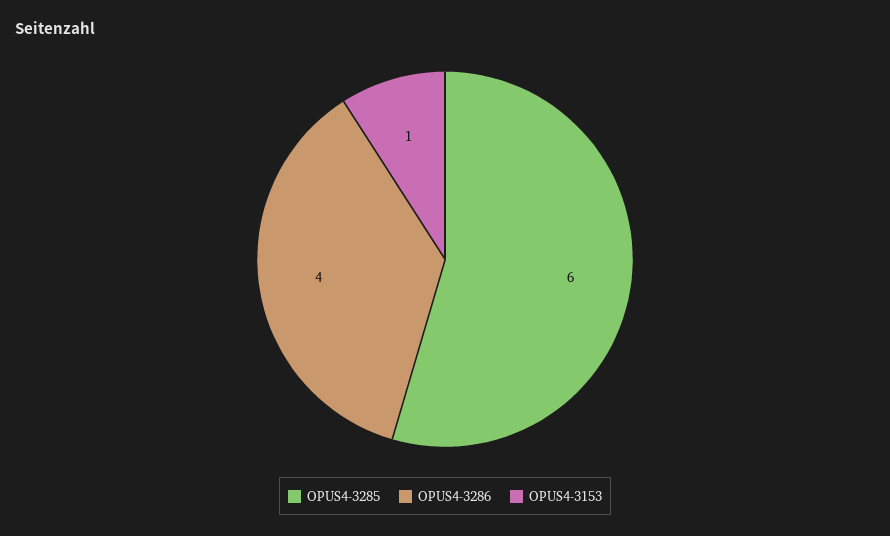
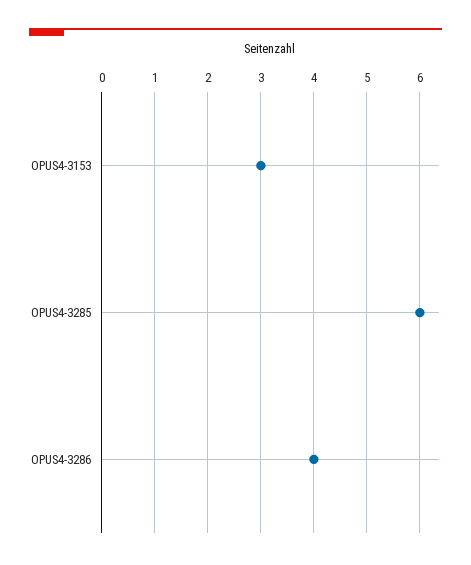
OPUS4-3153: 1 -> 3

